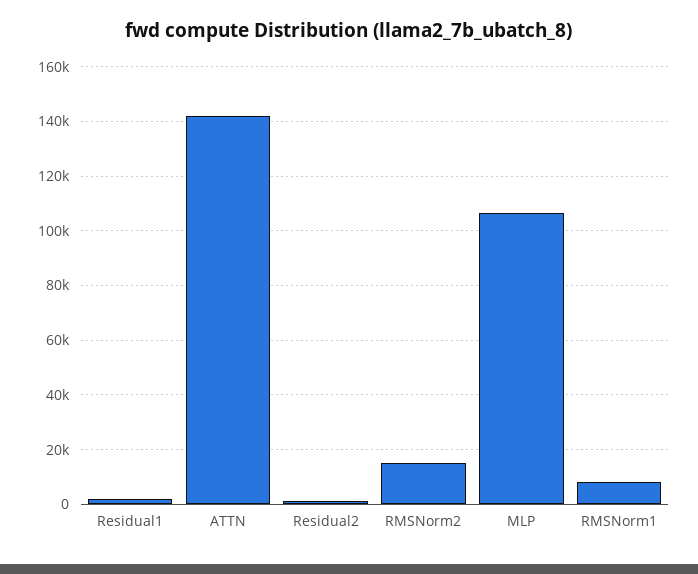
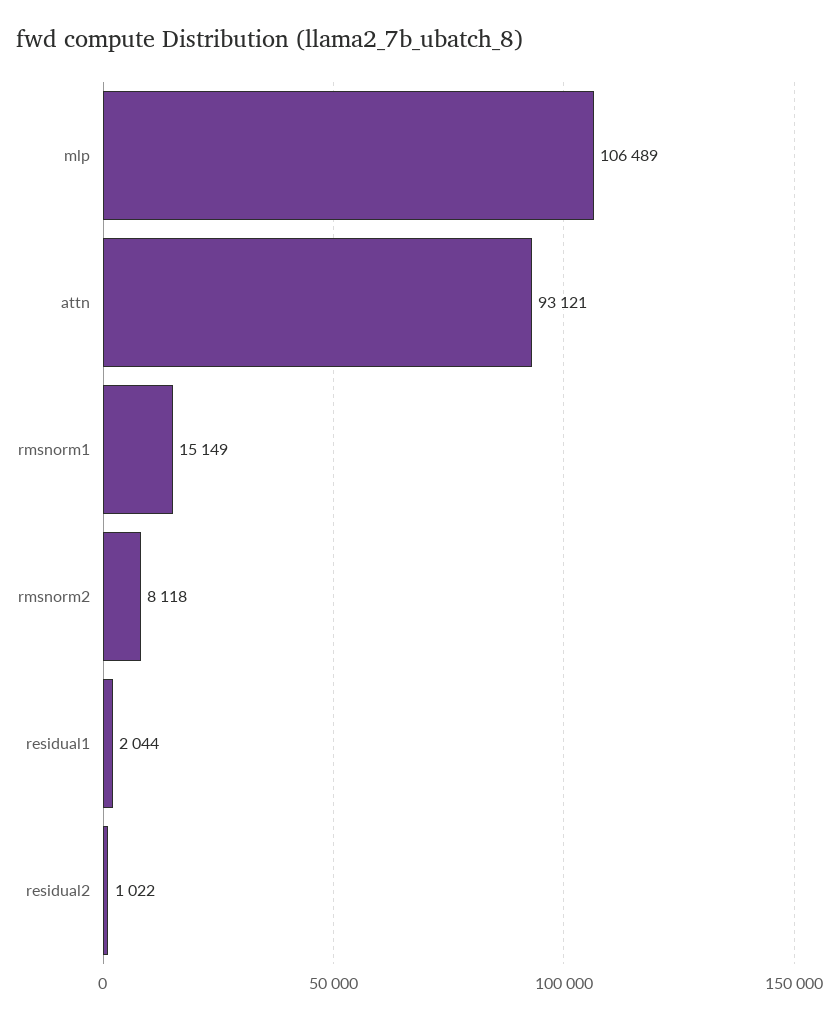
ATTN: 142500 -> 93121
RMSNorm2: 15000 -> 8118
RMSNorm1: 7500 -> 15149

